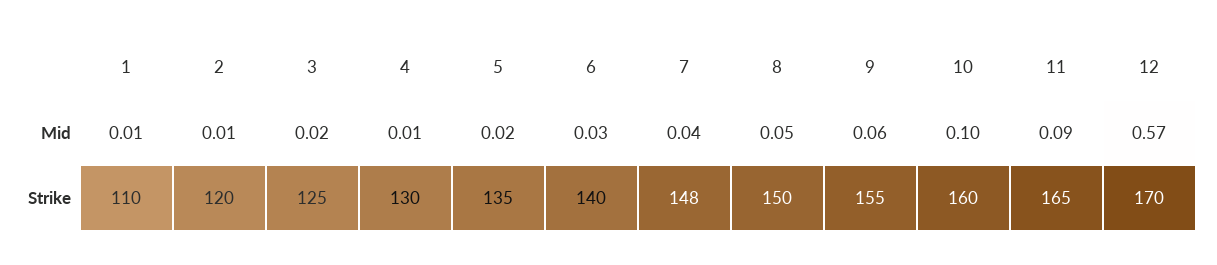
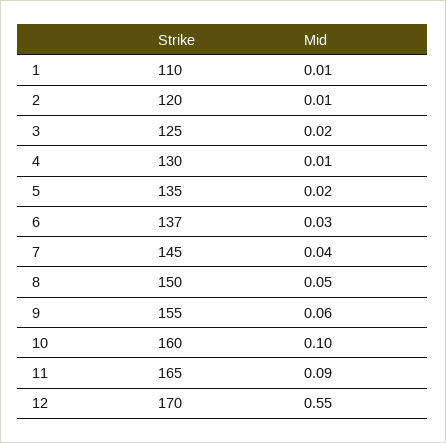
12, Mid: 0.57 -> 0.55
6, Strike: 140 -> 137
7, Strike: 148 -> 145

